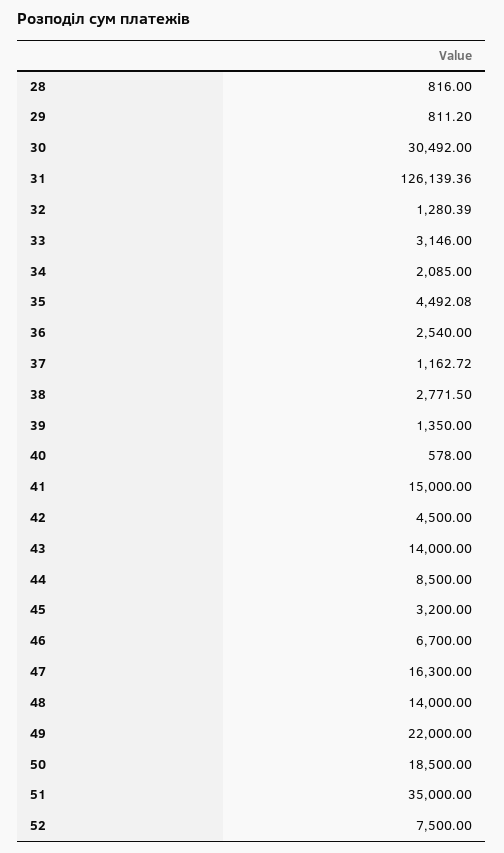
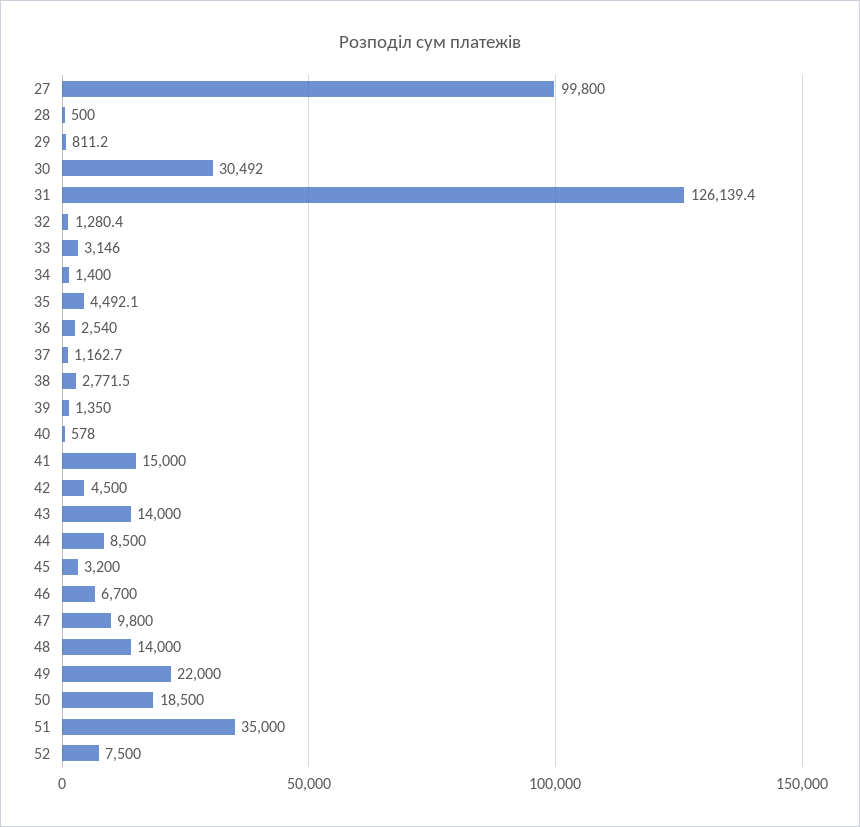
28: 816 -> 500
34: 2085 -> 1400
47: 16300 -> 9800
27: none -> 99800

